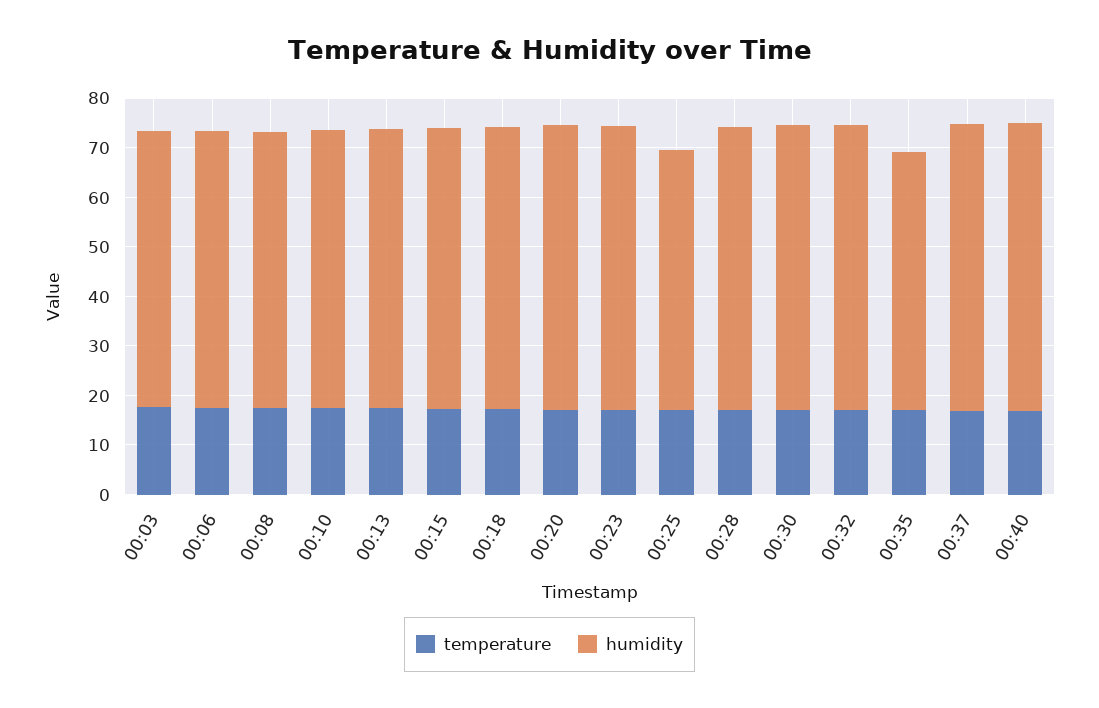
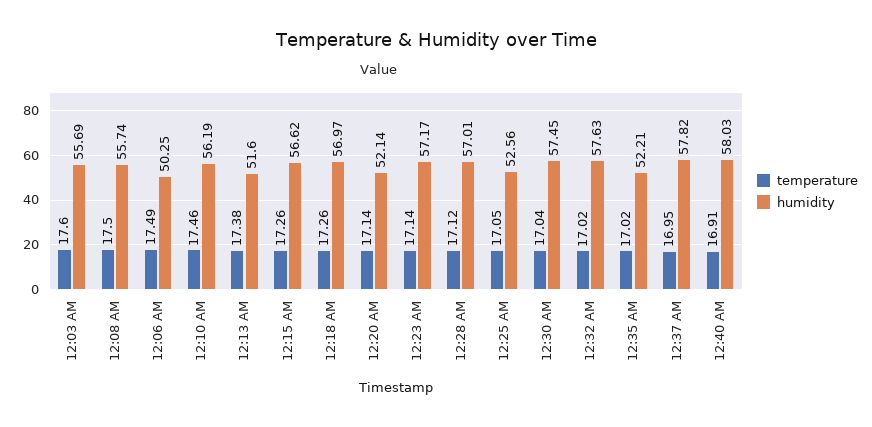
humidity, 00:06: 56 -> 50.25
humidity, 00:13: 56 -> 51.6
humidity, 00:20: 58 -> 52.14

